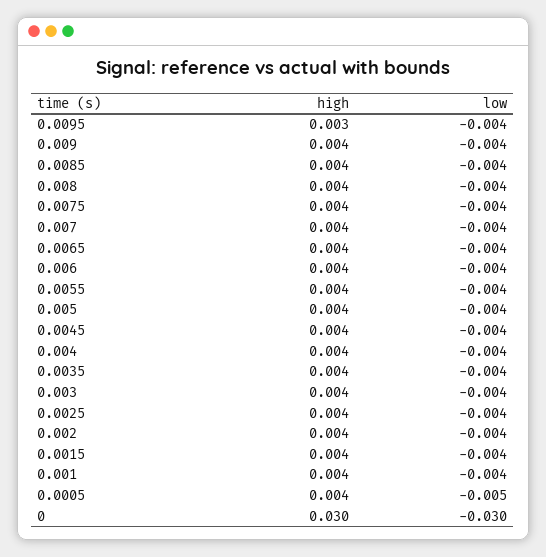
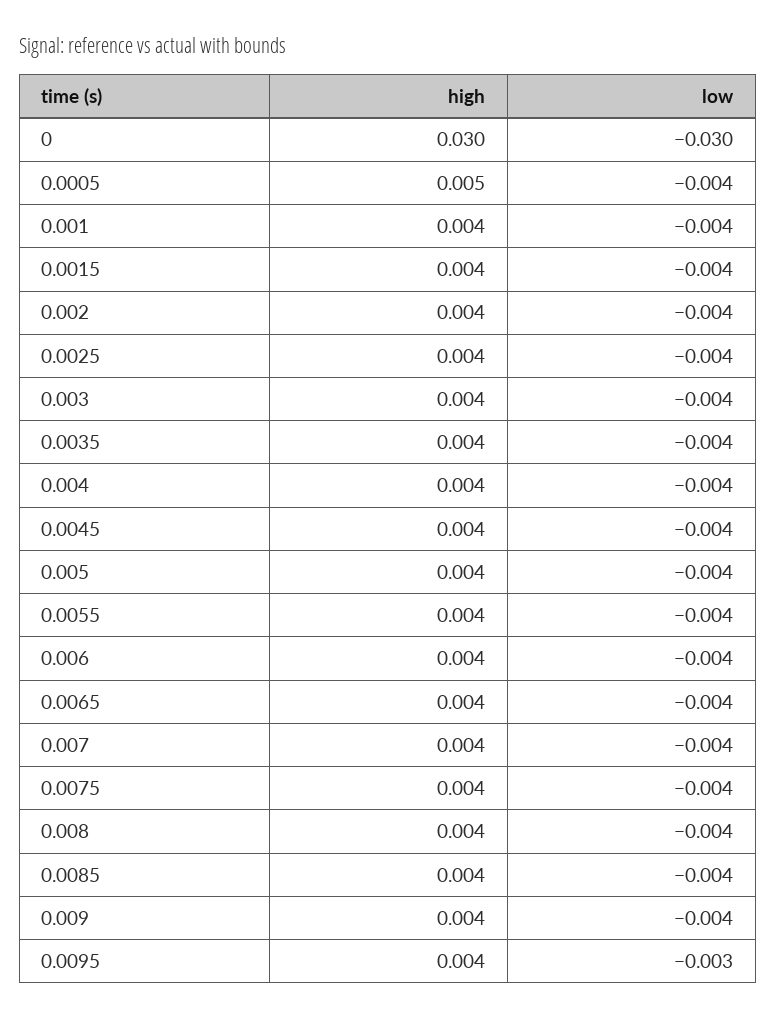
high, 0.0095: 0.003 -> 0.004
low, 0.0095: -0.004 -> -0.003
high, 0.0005: 0.004 -> 0.005
low, 0.0005: -0.005 -> -0.004

